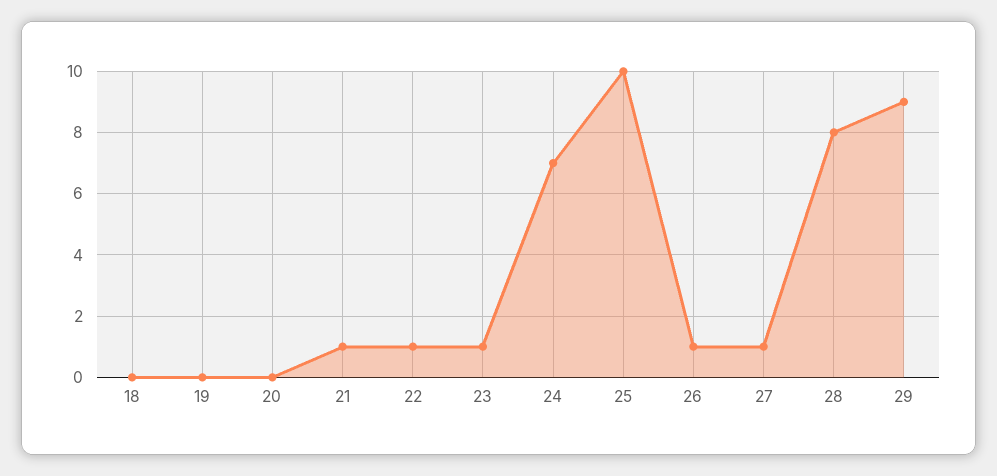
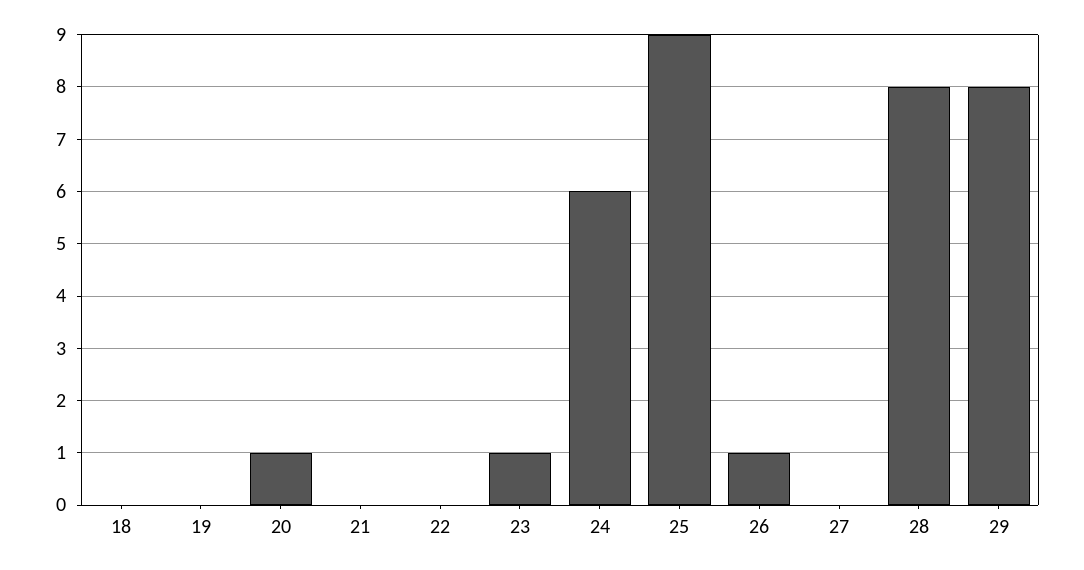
20: 0 -> 1
21: 1 -> 0
22: 1 -> 0
24: 7 -> 6
25: 10 -> 9
27: 1 -> 0
29: 9 -> 8

